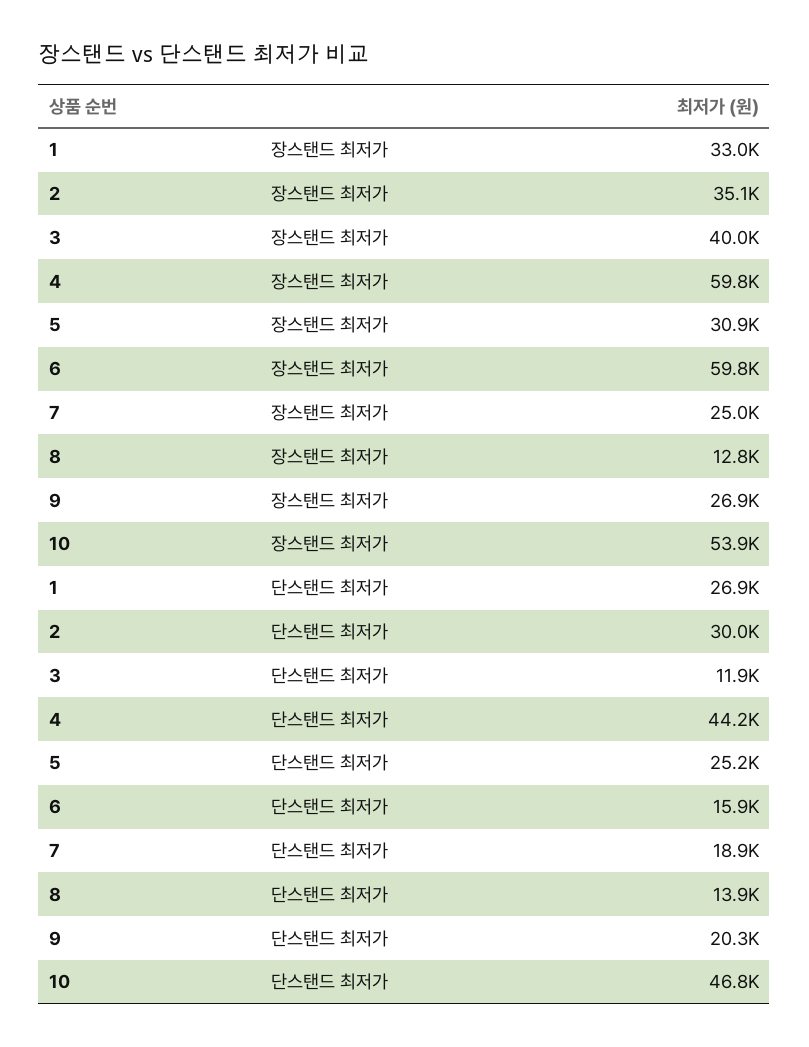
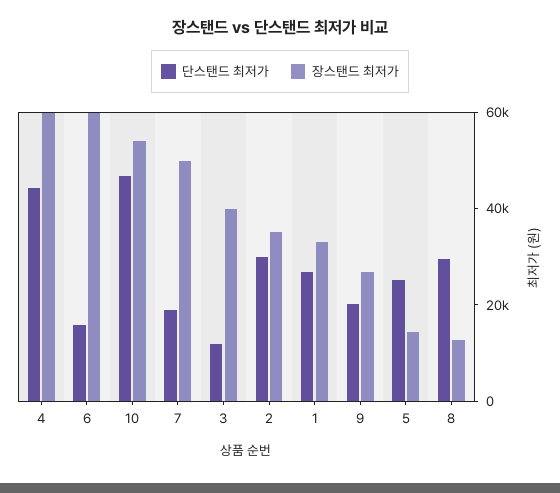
장스탠드 최저가, 5: 30900 -> 15000
장스탠드 최저가, 7: 25000 -> 50000
단스탠드 최저가, 8: 13900 -> 30000

